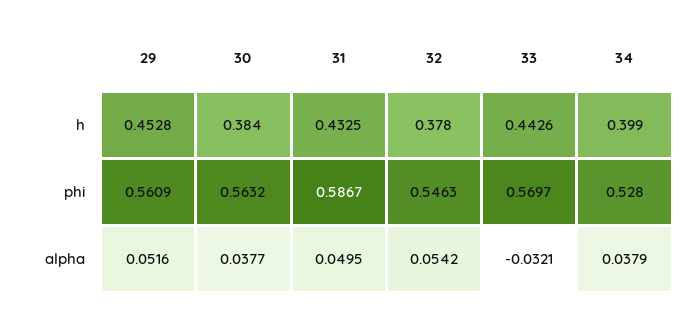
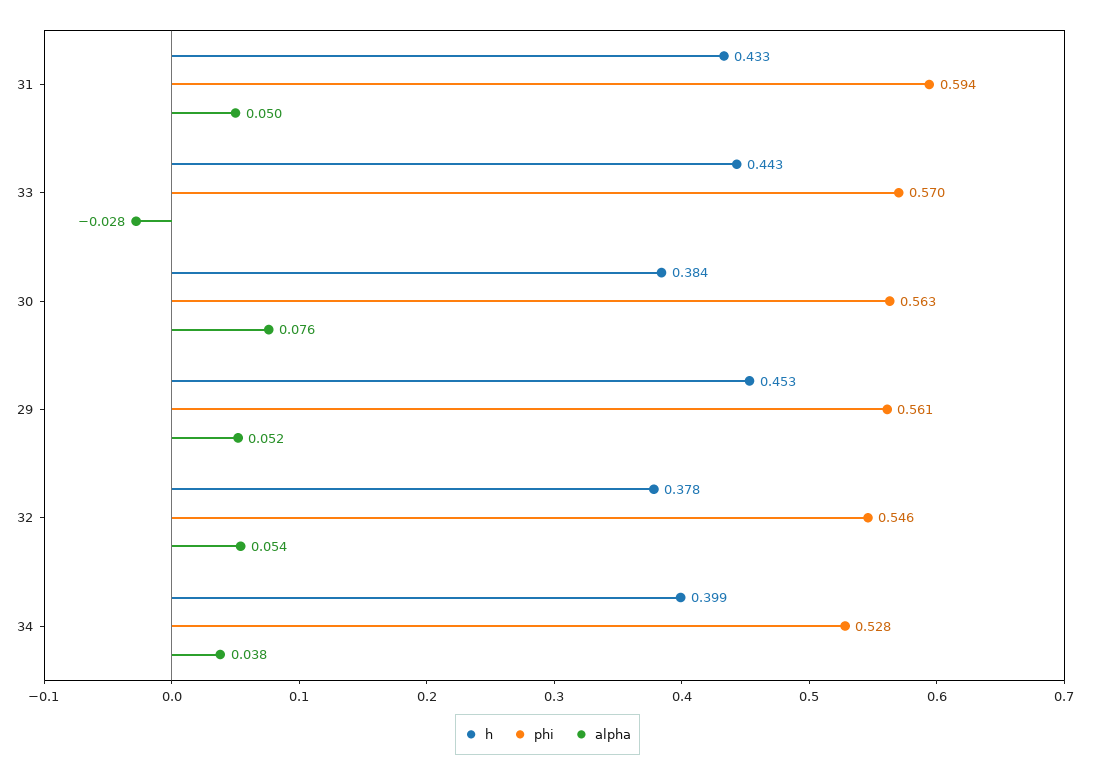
phi, 31: 0.5867 -> 0.594
alpha, 30: 0.0377 -> 0.076
alpha, 33: -0.0321 -> -0.028

